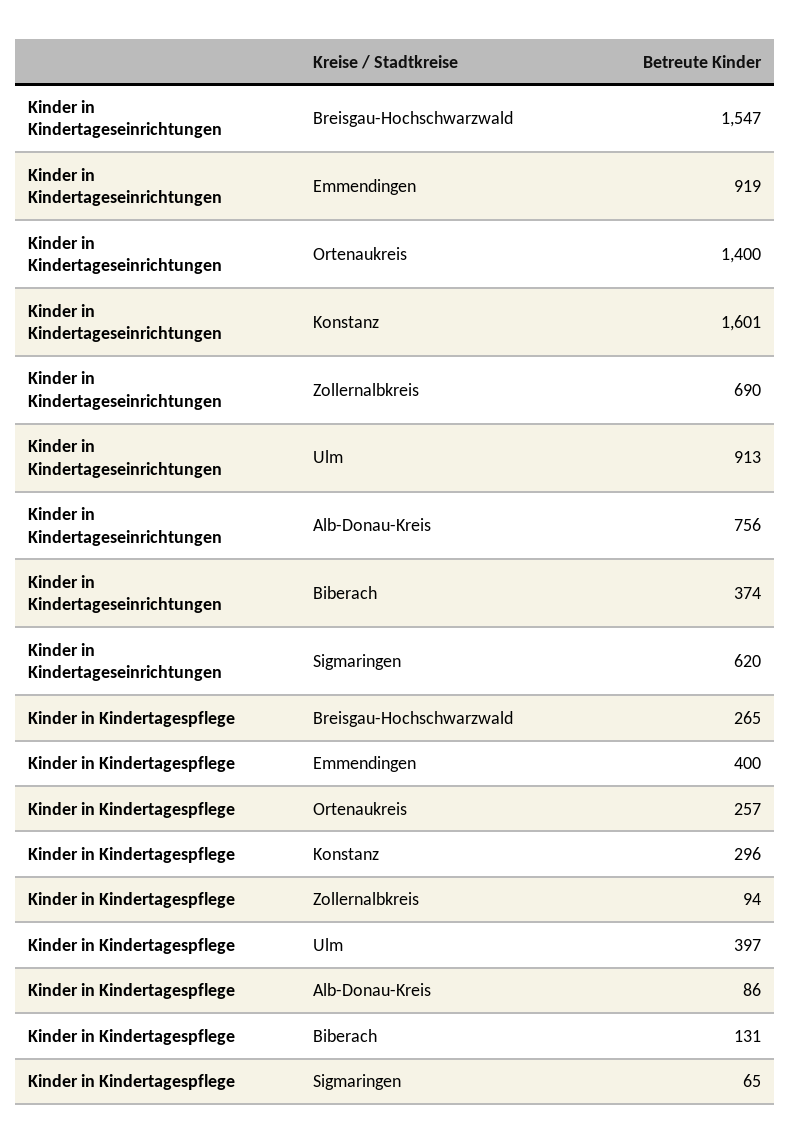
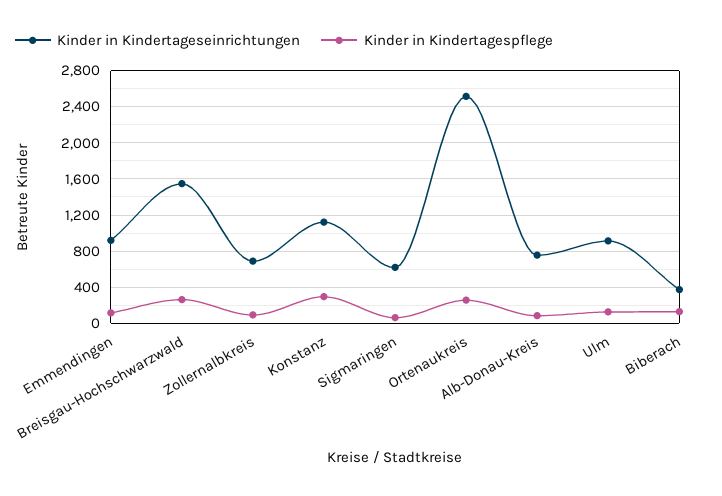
Kinder in Kindertageseinrichtungen, Ortenaukreis: 1400 -> 2500
Kinder in Kindertageseinrichtungen, Konstanz: 1601 -> 1100
Kinder in Kindertagespflege, Emmendingen: 400 -> 100
Kinder in Kindertagespflege, Ulm: 397 -> 100

